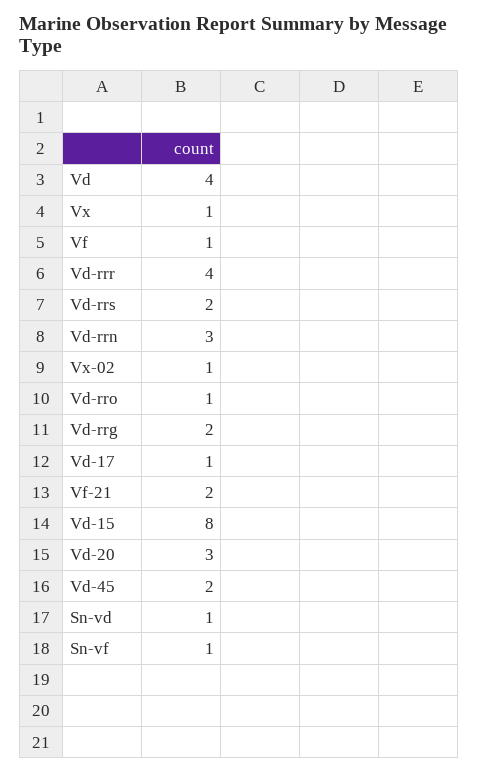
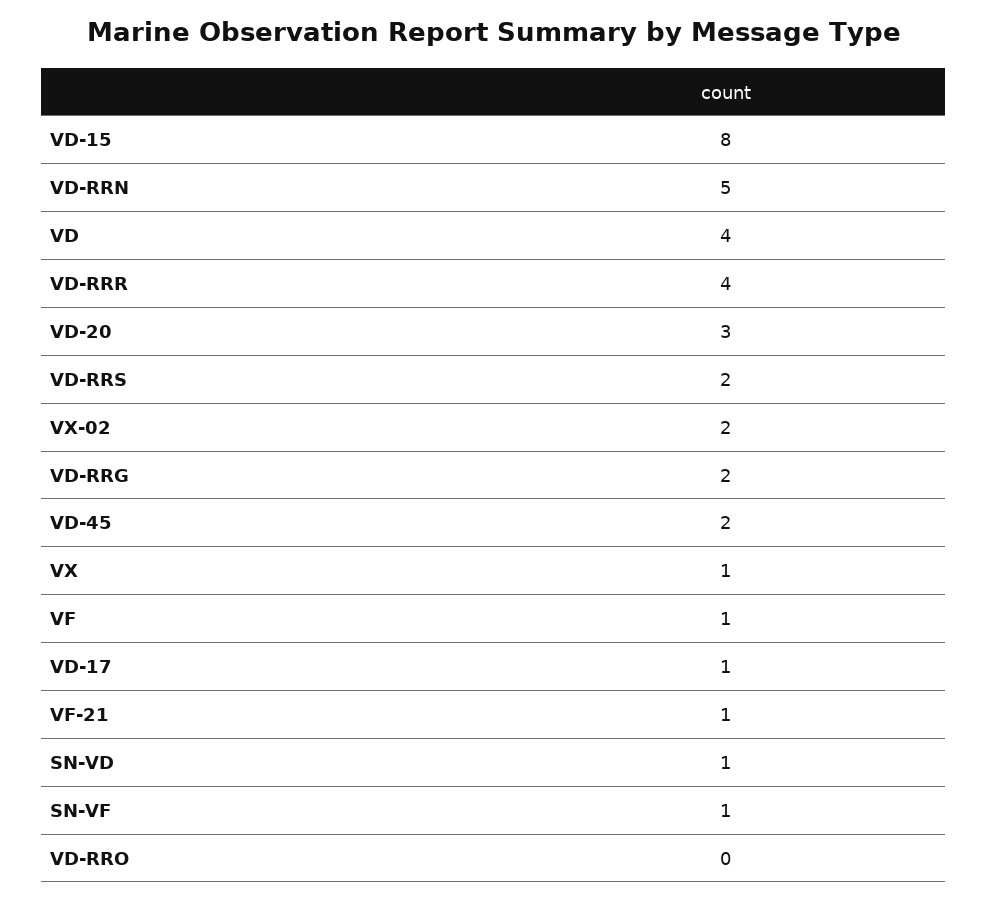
Vd-rrn: 3 -> 5
Vx-02: 1 -> 2
Vd-rro: 1 -> 0
Vf-21: 2 -> 1

